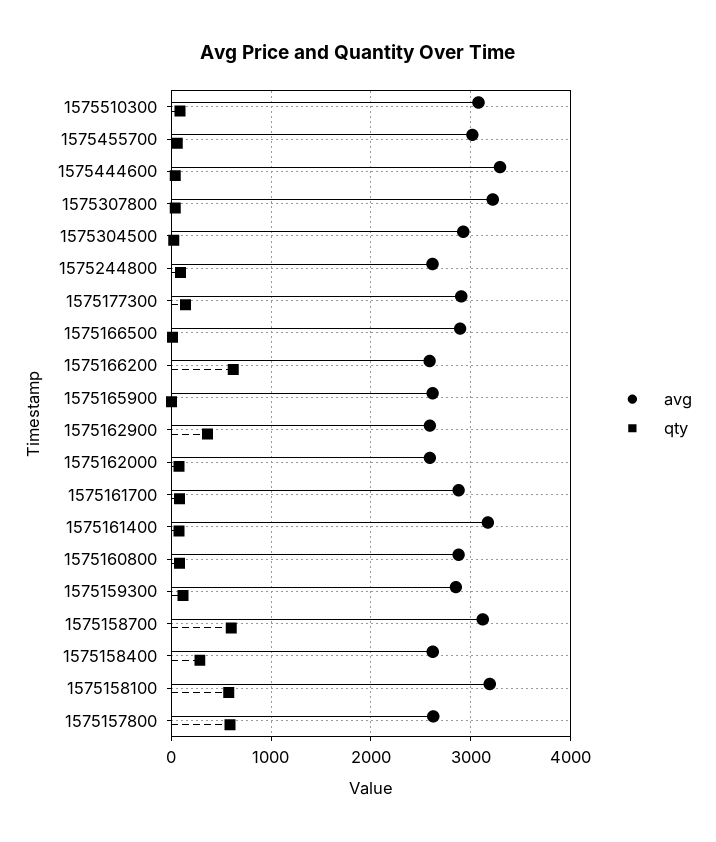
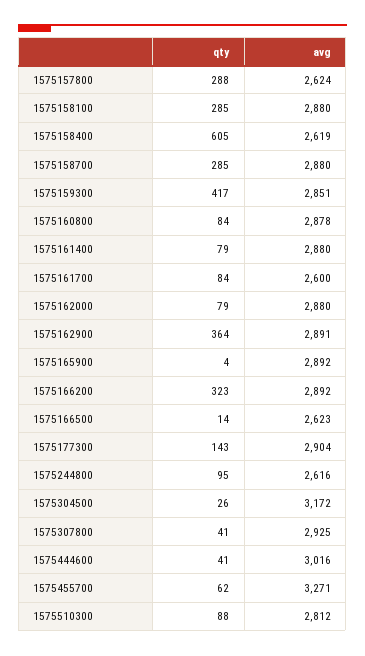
avg, 1575510300: 3100 -> 2812
avg, 1575455700: 3000 -> 3271
avg, 1575444600: 3300 -> 3016
avg, 1575307800: 3200 -> 2925
avg, 1575304500: 2900 -> 3172
avg, 1575166500: 2900 -> 2623
avg, 1575166200: 2600 -> 2892
qty, 1575166200: 600 -> 323
avg, 1575165900: 2600 -> 2892
avg, 1575162900: 2600 -> 2891
avg, 1575162000: 2600 -> 2880
avg, 1575161700: 2900 -> 2600
avg, 1575161400: 3200 -> 2880
qty, 1575159300: 100 -> 417
avg, 1575158700: 3100 -> 2880
qty, 1575158700: 600 -> 285
qty, 1575158400: 300 -> 605
avg, 1575158100: 3200 -> 2880
qty, 1575158100: 600 -> 285
qty, 1575157800: 600 -> 288

